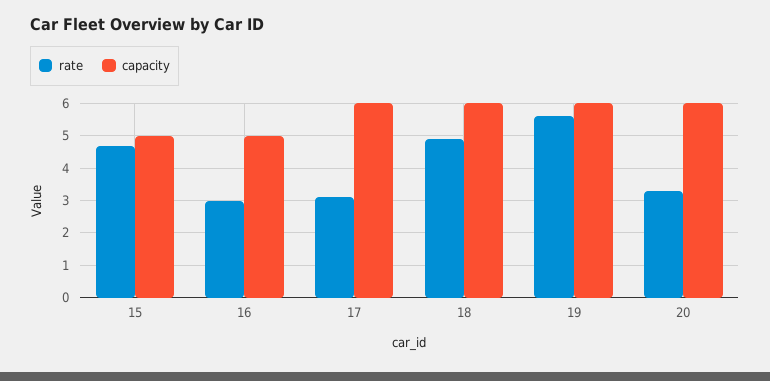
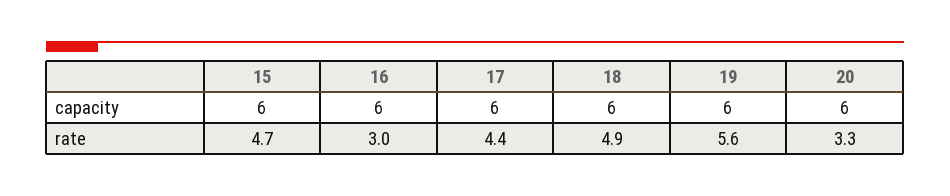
capacity, 15: 5 -> 6
capacity, 16: 5 -> 6
rate, 17: 3 -> 4.4

